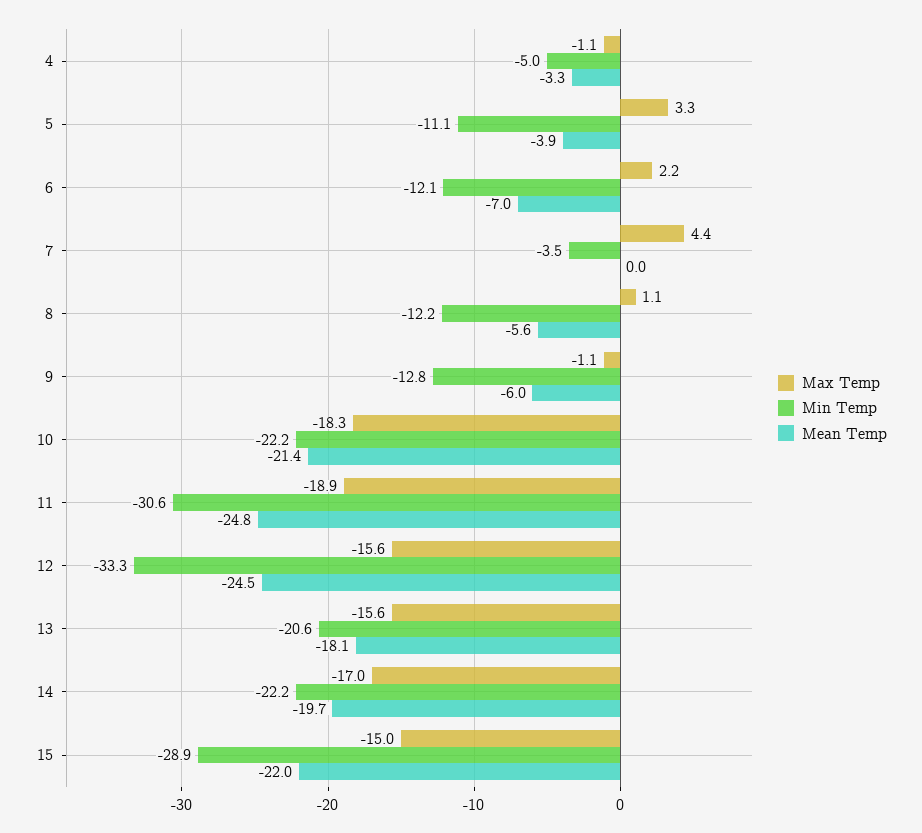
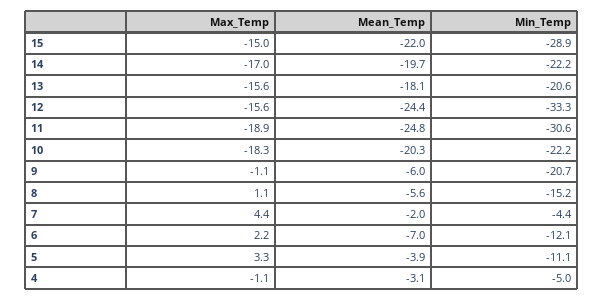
Mean Temp, 4: -3.3 -> -3.1
Min Temp, 7: -3.5 -> -4.4
Mean Temp, 7: 0 -> -2
Min Temp, 8: -12.2 -> -15.2
Min Temp, 9: -12.8 -> -20.7
Mean Temp, 10: -21.4 -> -20.3
Mean Temp, 12: -24.5 -> -24.4

